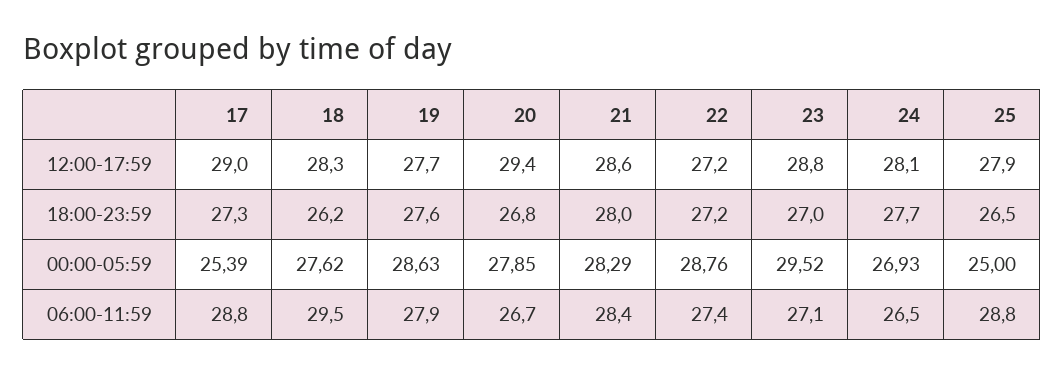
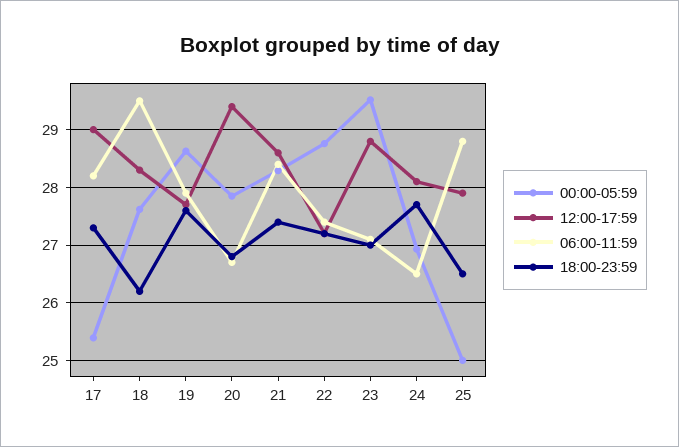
18:00-23:59, 21: 28 -> 27.4
06:00-11:59, 17: 28.8 -> 28.2

